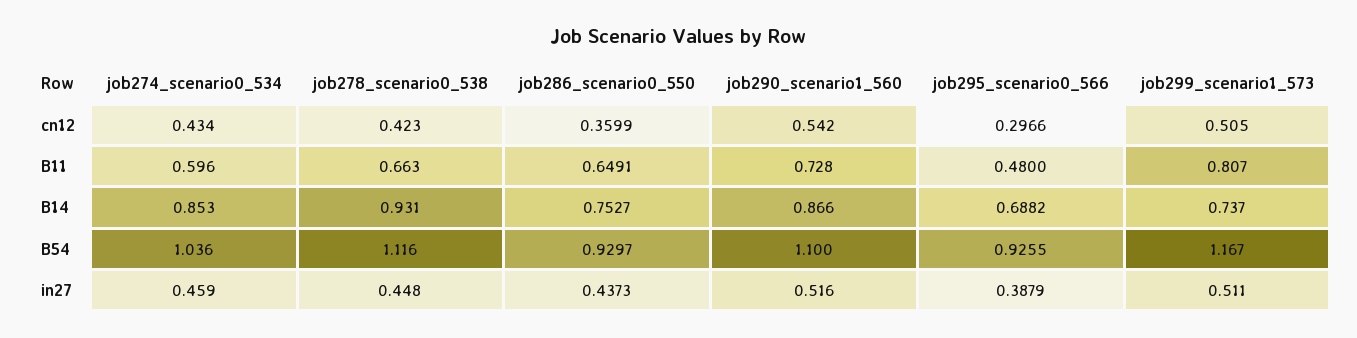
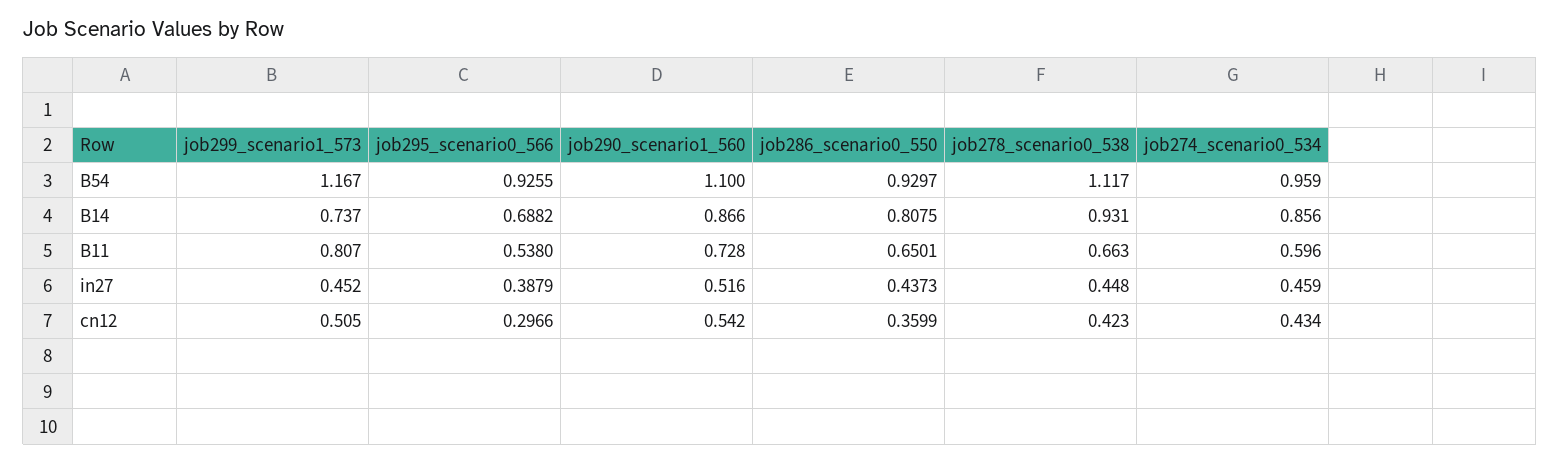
job286_scenario0_550, B11: 0.6491 -> 0.6501
job295_scenario0_566, B11: 0.48 -> 0.538
job274_scenario0_534, B14: 0.853 -> 0.856
job286_scenario0_550, B14: 0.7527 -> 0.8075
job274_scenario0_534, B54: 1.036 -> 0.959
job278_scenario0_538, B54: 1.116 -> 1.117
job299_scenario1_573, in27: 0.511 -> 0.452

